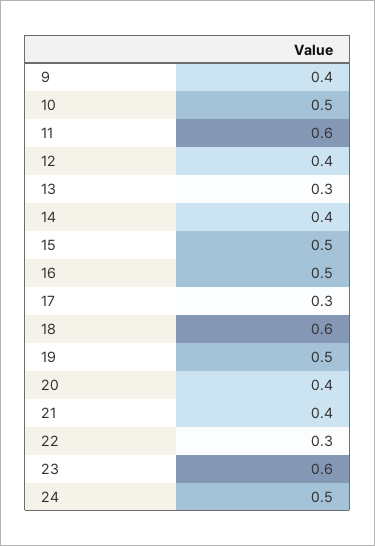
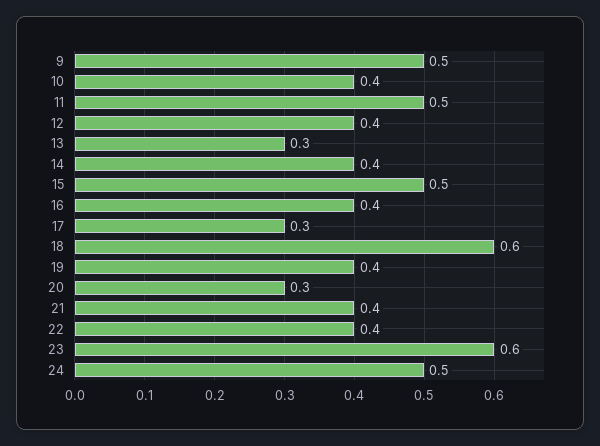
9: 0.4 -> 0.5
10: 0.5 -> 0.4
11: 0.6 -> 0.5
16: 0.5 -> 0.4
19: 0.5 -> 0.4
20: 0.4 -> 0.3
22: 0.3 -> 0.4

